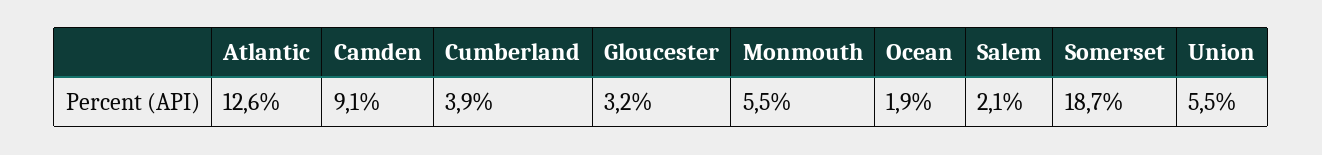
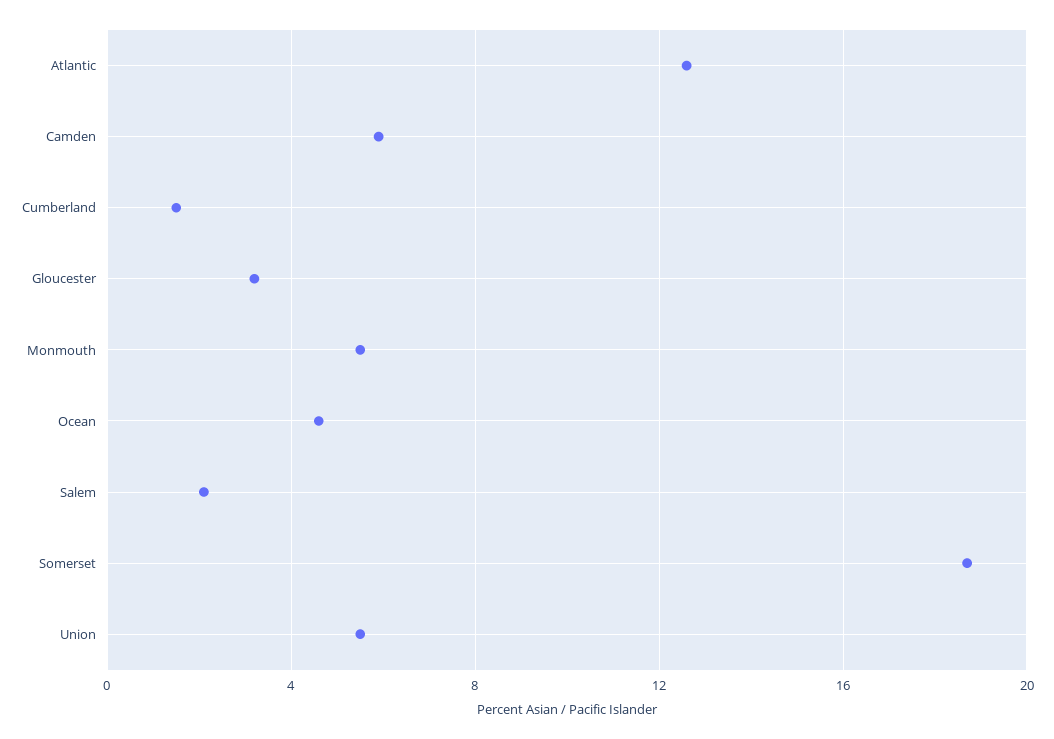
Camden: 9.1 -> 6
Cumberland: 3.9 -> 1.5
Ocean: 1.9 -> 4.5

